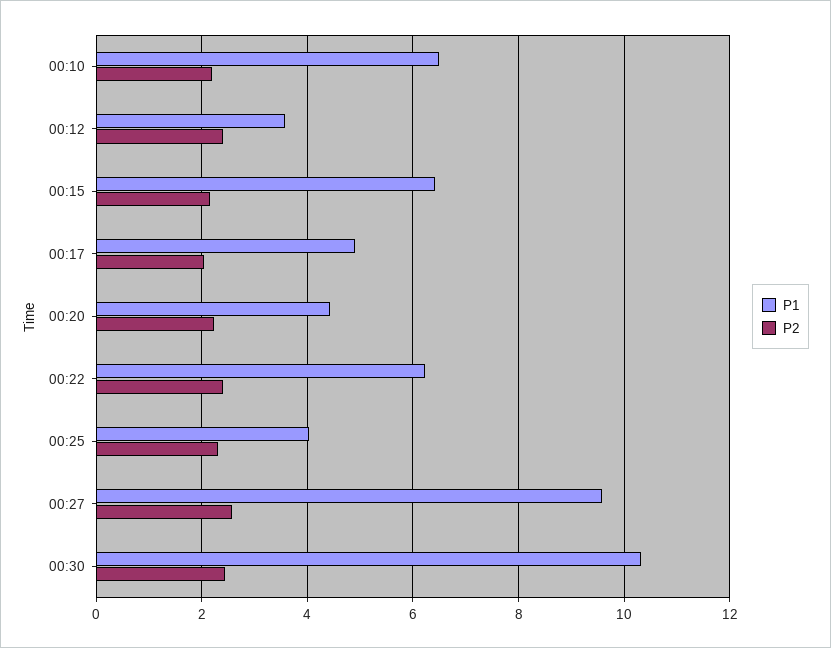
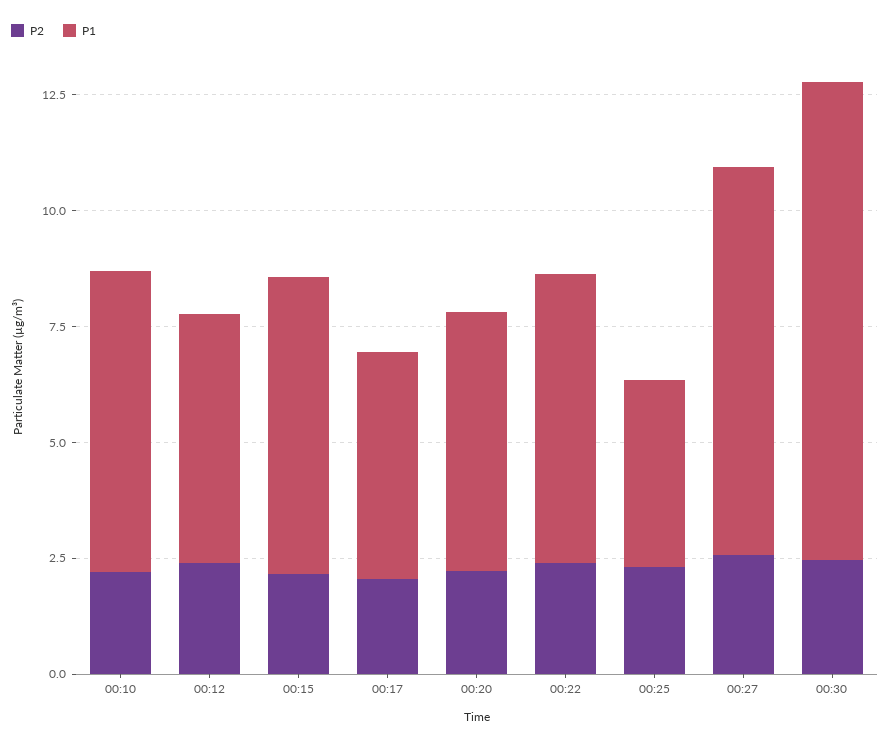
P1, 00:12: 3.6 -> 5.5
P1, 00:20: 4.4 -> 5.5
P1, 00:27: 9.6 -> 8.5

